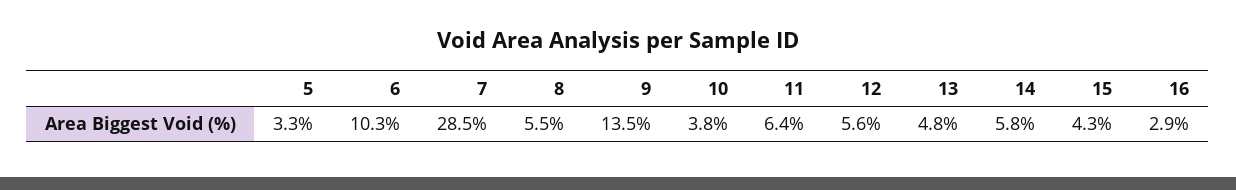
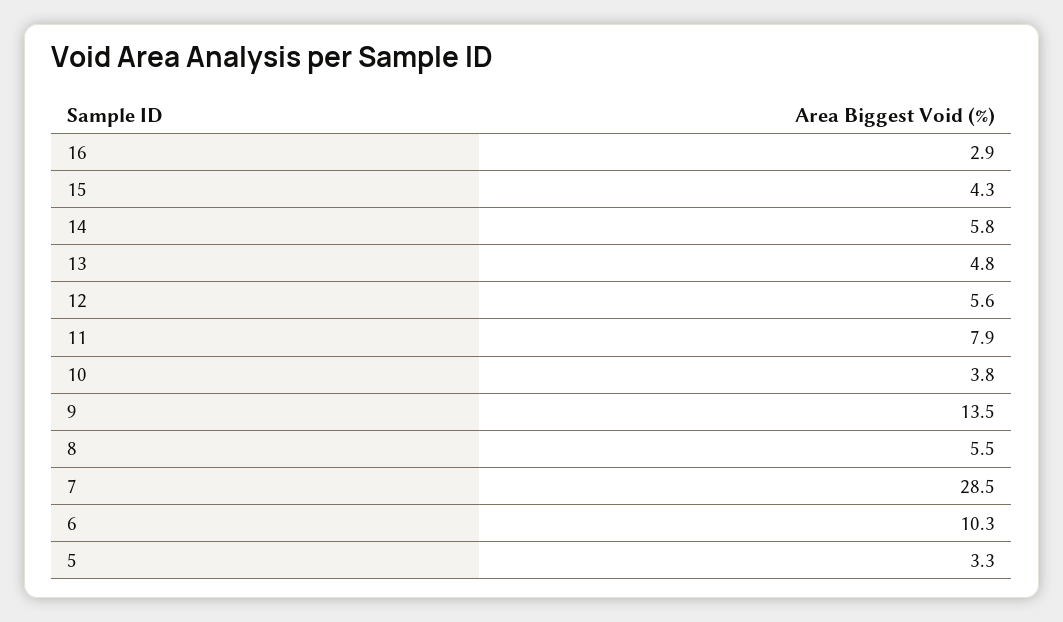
11: 6.4 -> 7.9

